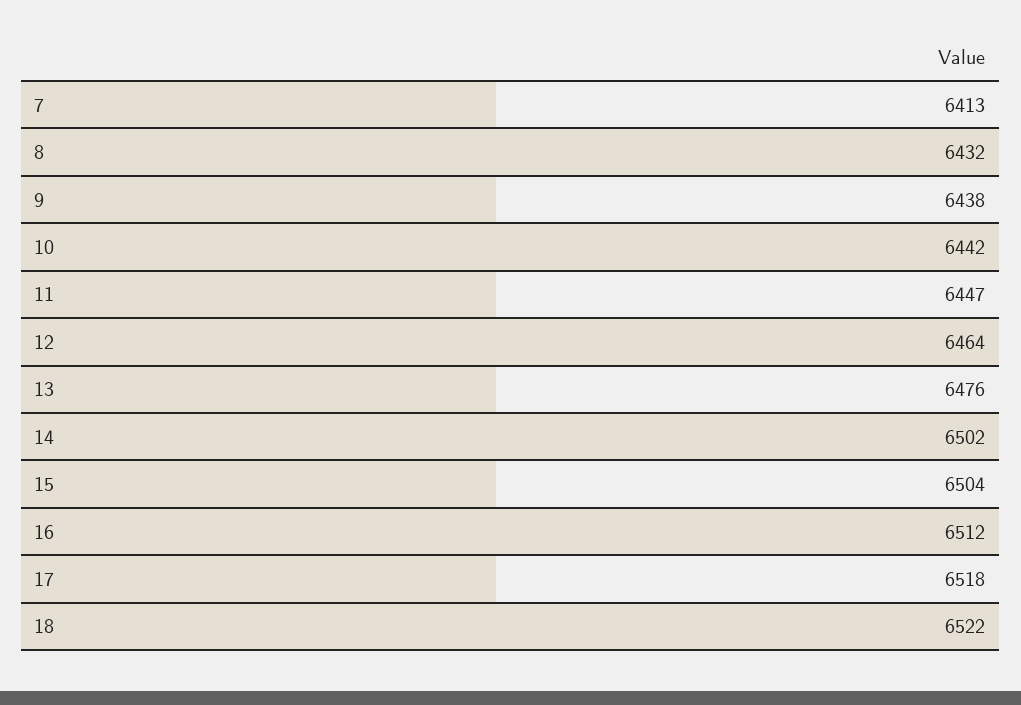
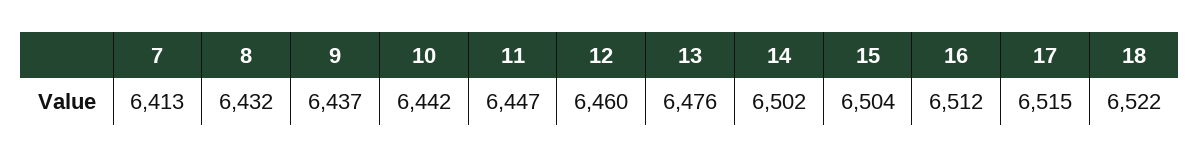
9: 6438 -> 6437
12: 6464 -> 6460
17: 6518 -> 6515

